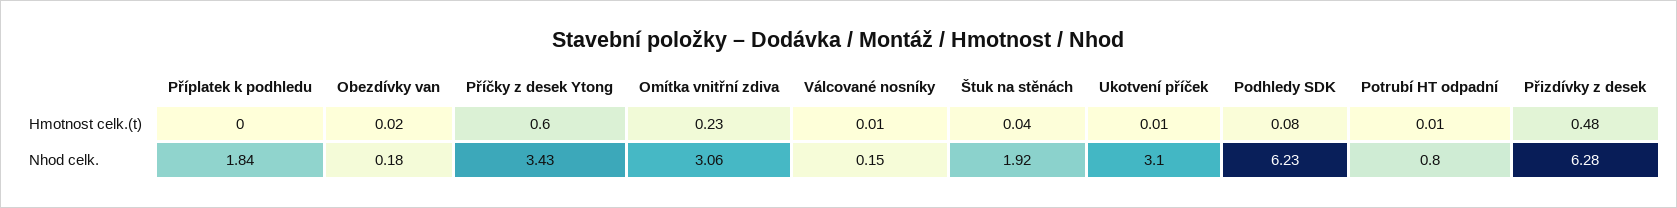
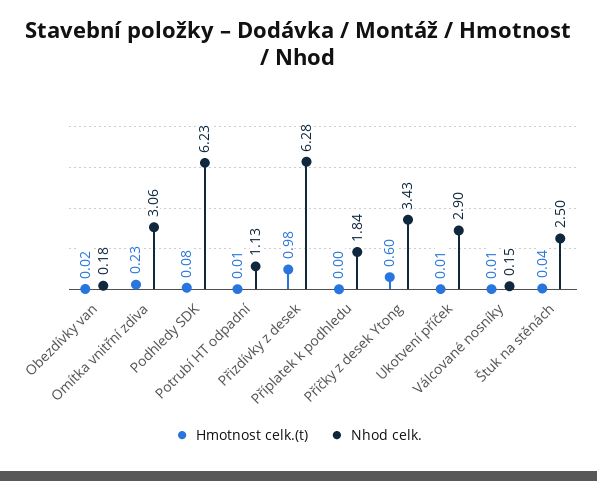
Hmotnost celk.(t), Přizdívky z desek: 0.48 -> 0.98
Nhod celk., Štuk na stěnách: 1.92 -> 2.5
Nhod celk., Ukotvení příček: 3.1 -> 2.9
Nhod celk., Potrubí HT odpadní: 0.8 -> 1.13

